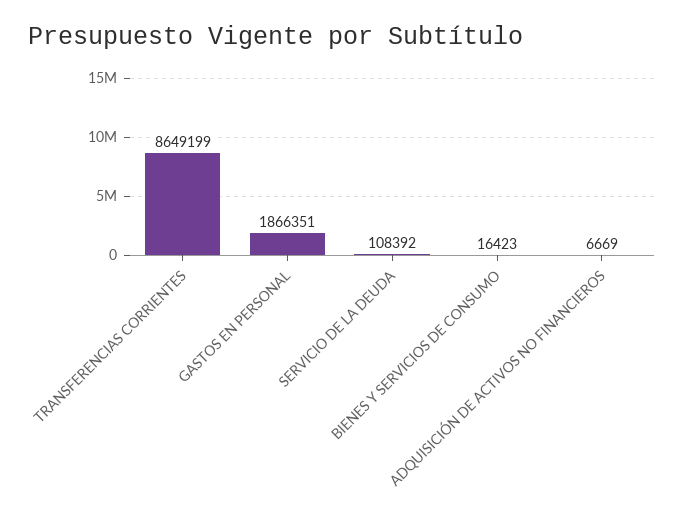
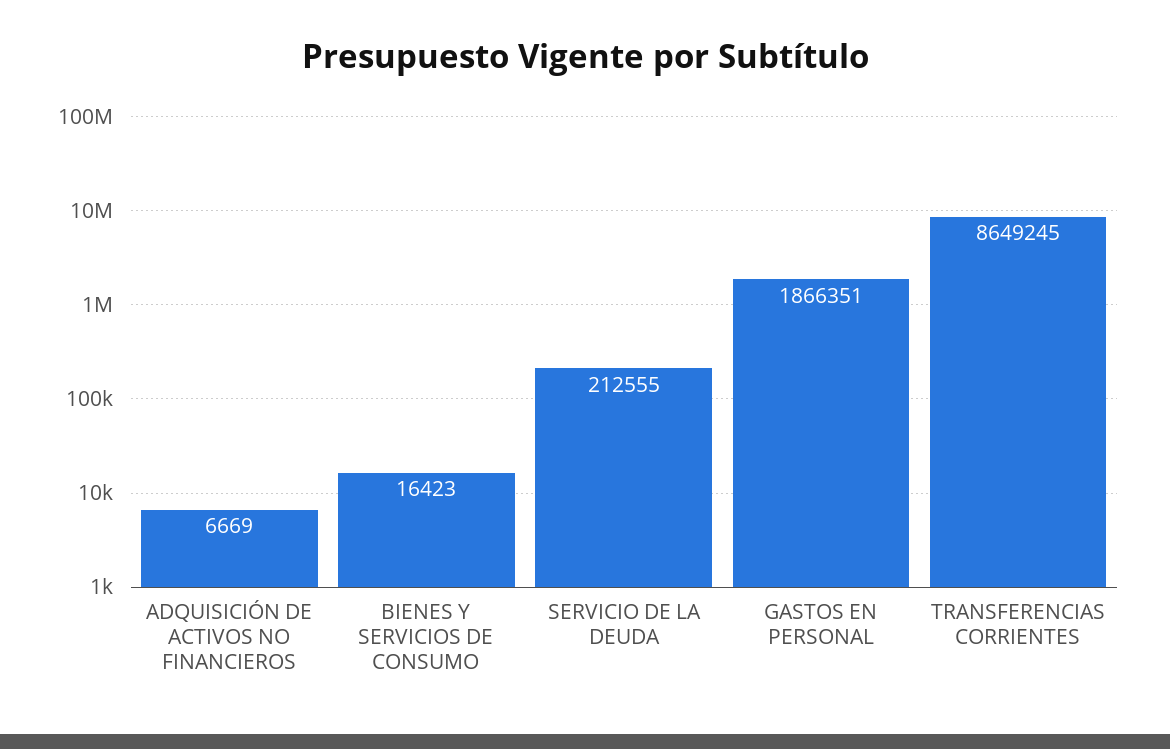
TRANSFERENCIAS CORRIENTES: 8649199 -> 8649245
SERVICIO DE LA DEUDA: 108392 -> 212555

